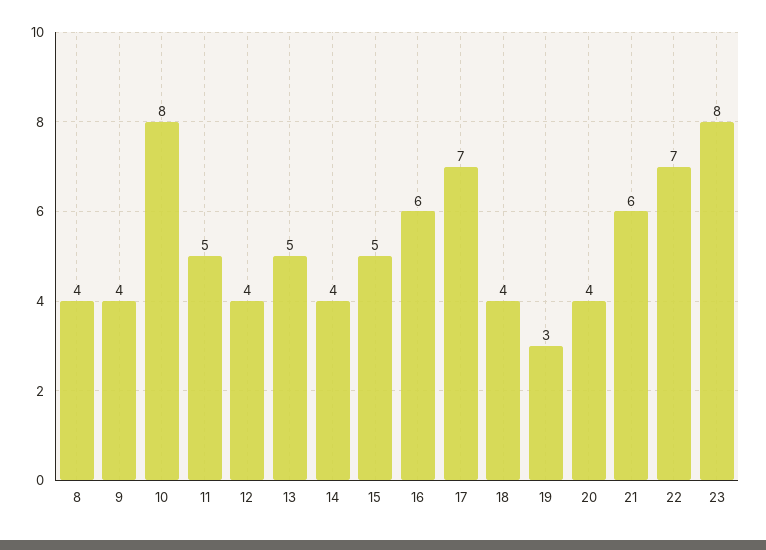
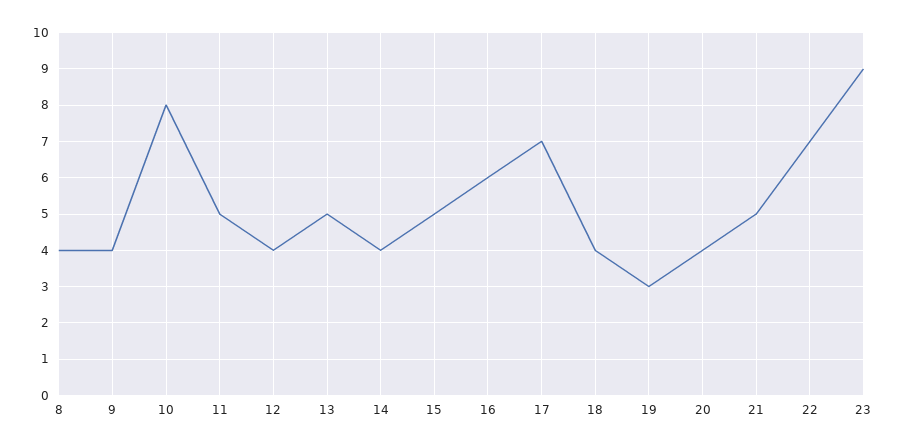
21: 6 -> 5
23: 8 -> 9

